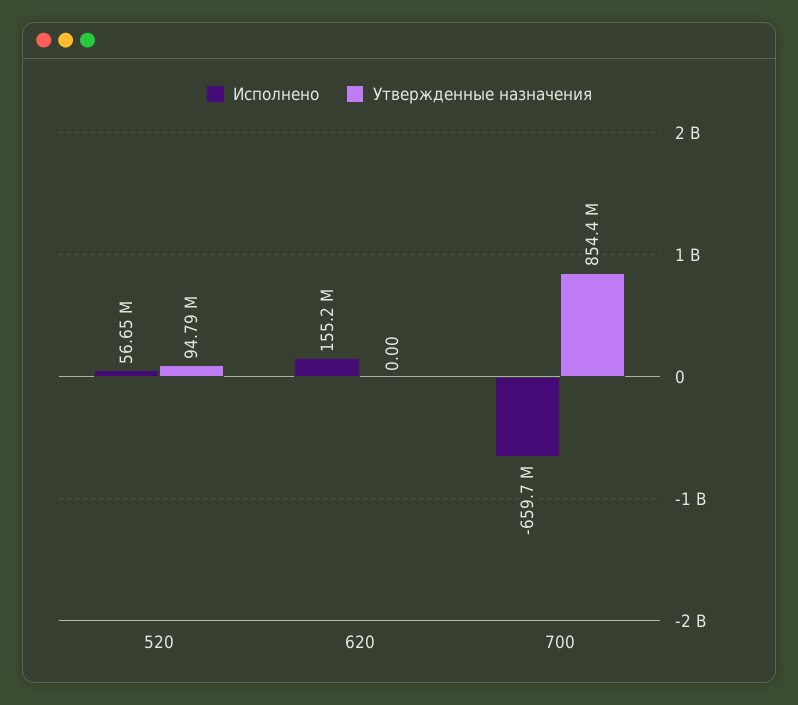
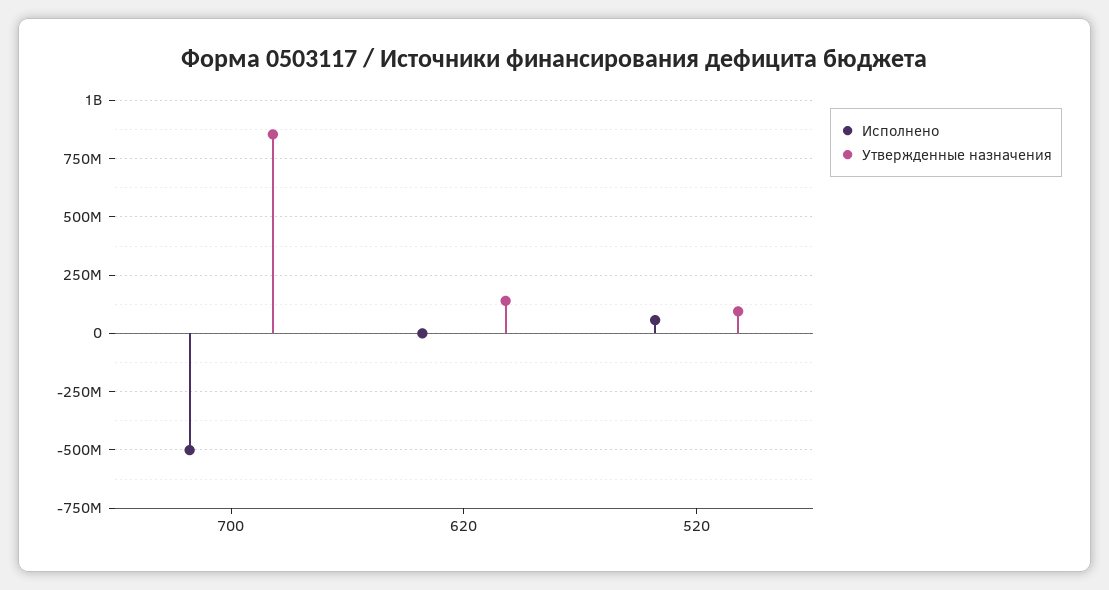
Исполнено, 620: 155200000 -> 0
Утвержденные назначения, 620: 0 -> 150000000
Исполнено, 700: -659700000 -> -500000000

